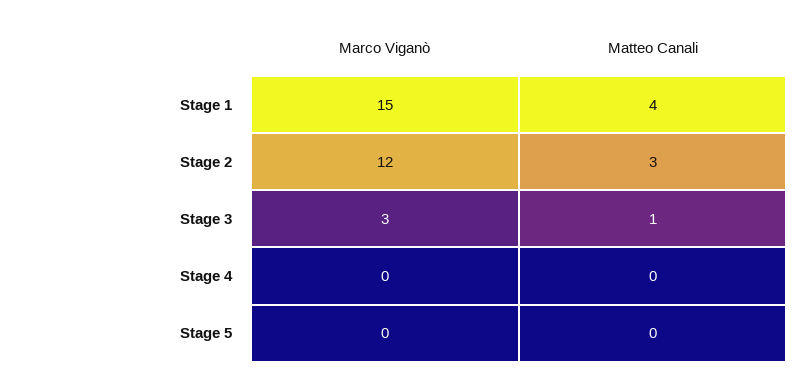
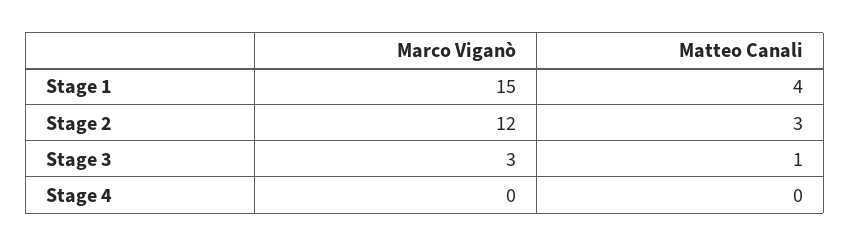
Marco Viganò, Stage 5: 0 -> none
Matteo Canali, Stage 5: 0 -> none

